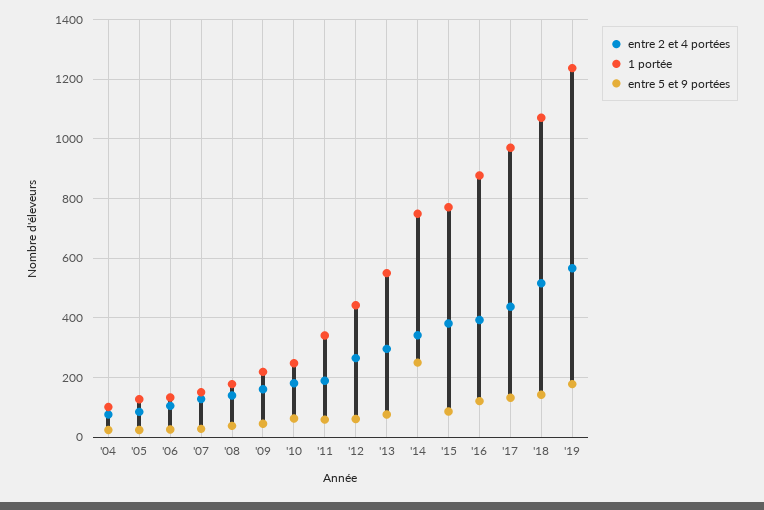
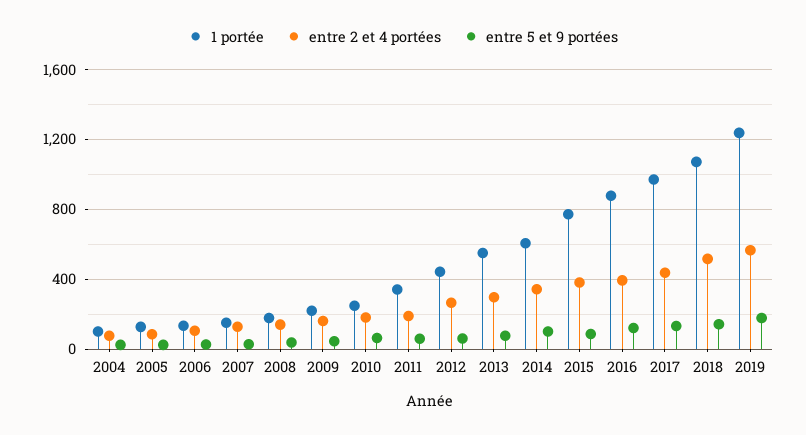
1 portée, '14: 750 -> 600
entre 5 et 9 portées, '14: 250 -> 100

